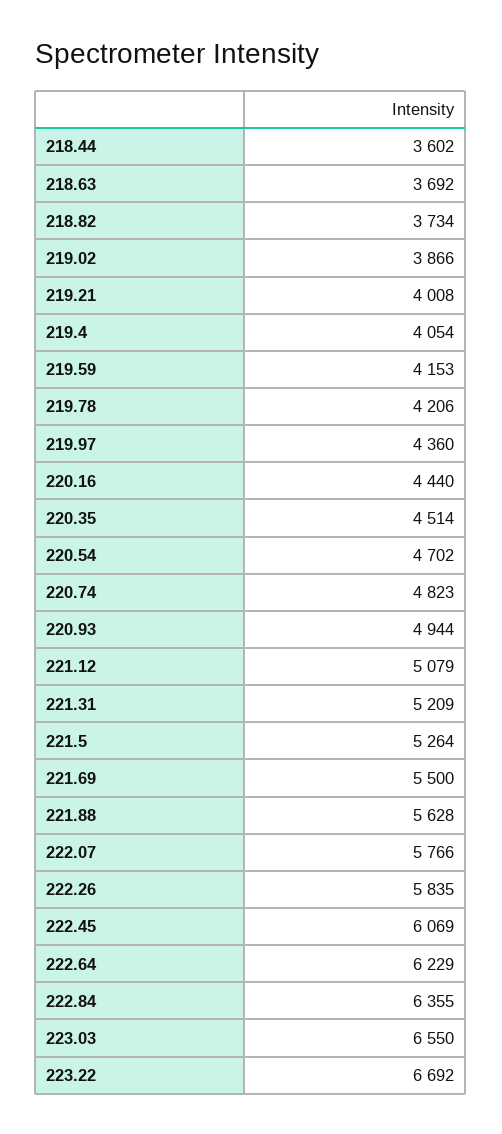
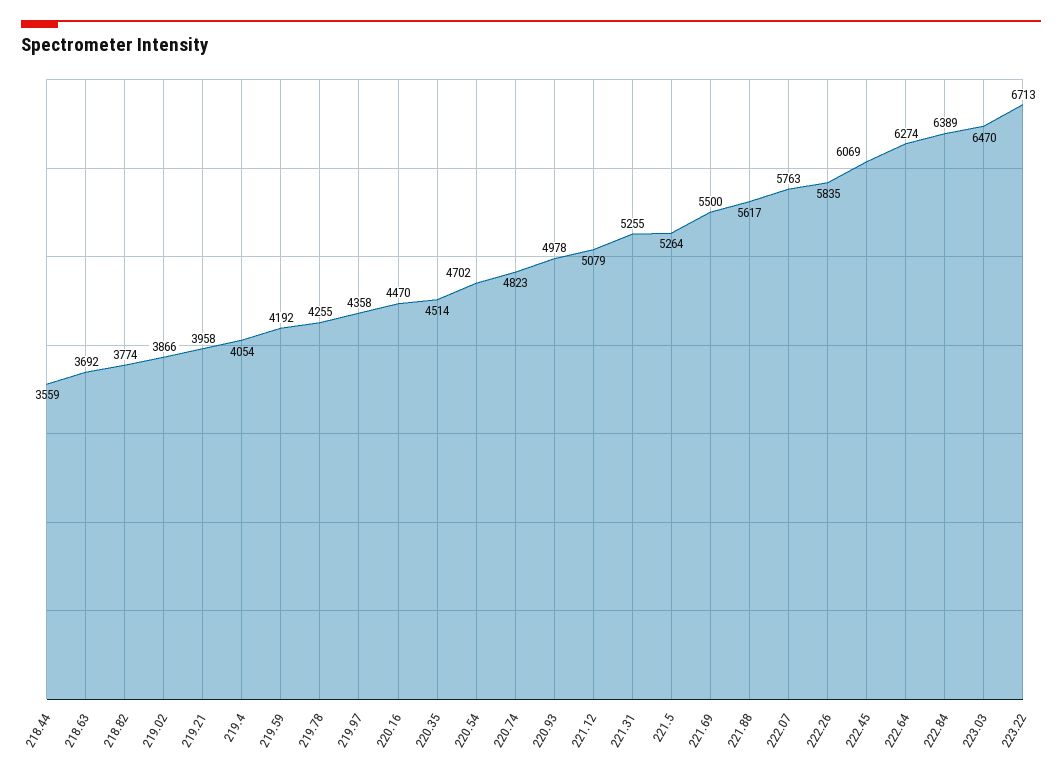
218.44: 3602 -> 3559
218.82: 3734 -> 3774
219.21: 4008 -> 3958
219.59: 4153 -> 4192
219.78: 4206 -> 4255
219.97: 4360 -> 4358
220.16: 4440 -> 4470
220.93: 4944 -> 4978
221.31: 5209 -> 5255
221.88: 5628 -> 5617
222.07: 5766 -> 5763
222.64: 6229 -> 6274
222.84: 6355 -> 6389
223.03: 6550 -> 6470
223.22: 6692 -> 6713

